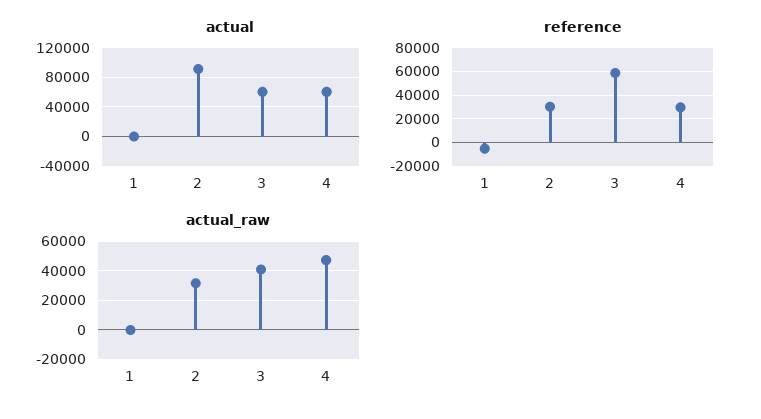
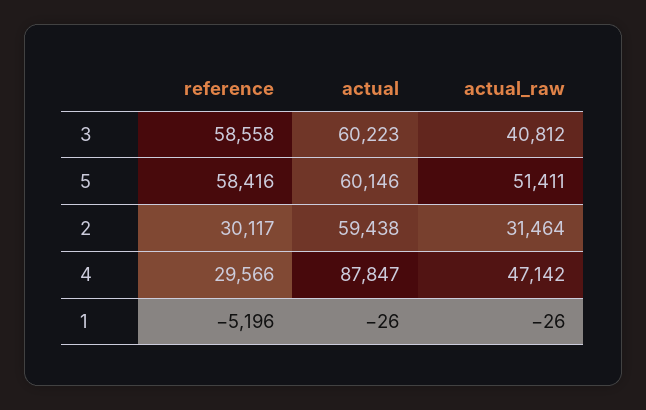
actual, 2: 90000 -> 59438
actual, 4: 60000 -> 87847
reference, 5: none -> 58416
actual, 5: none -> 60146
actual_raw, 5: none -> 51411

